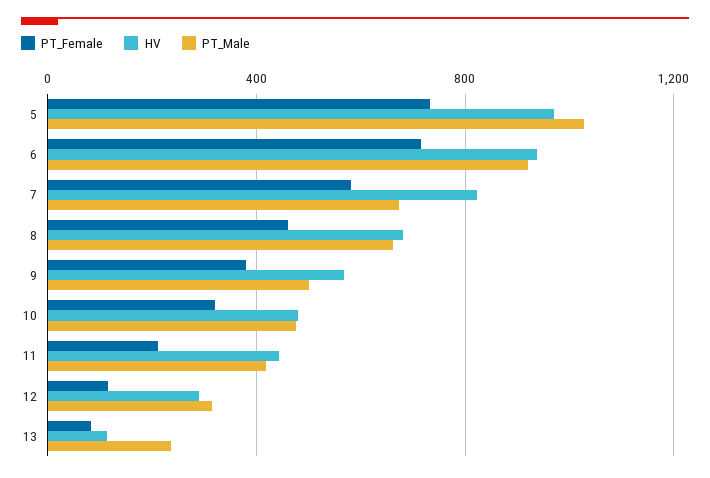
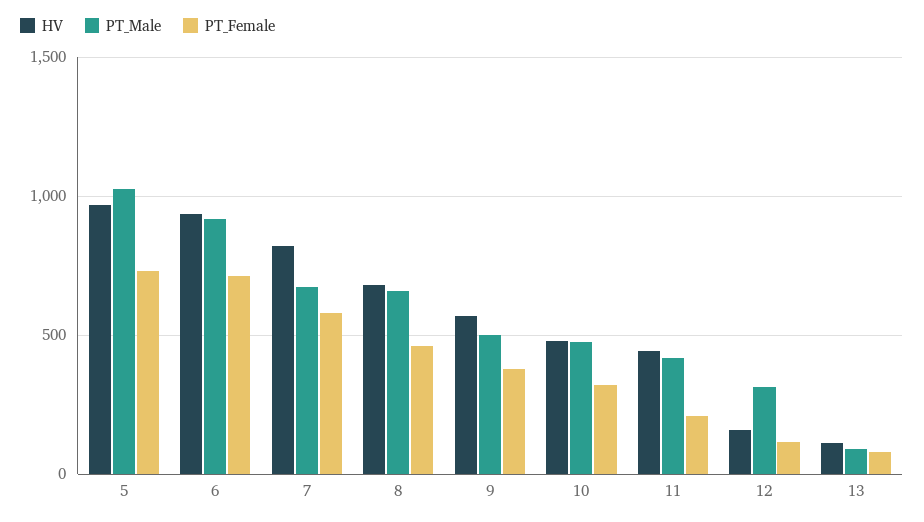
HV, 12: 300 -> 150
PT_Male, 13: 250 -> 100

